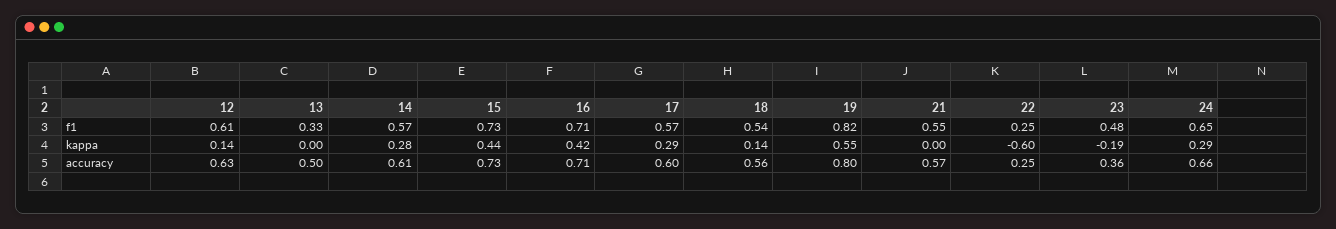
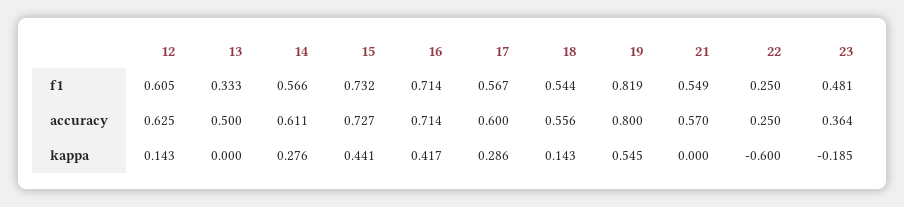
24, f1: 0.65 -> none
24, kappa: 0.29 -> none
24, accuracy: 0.66 -> none

